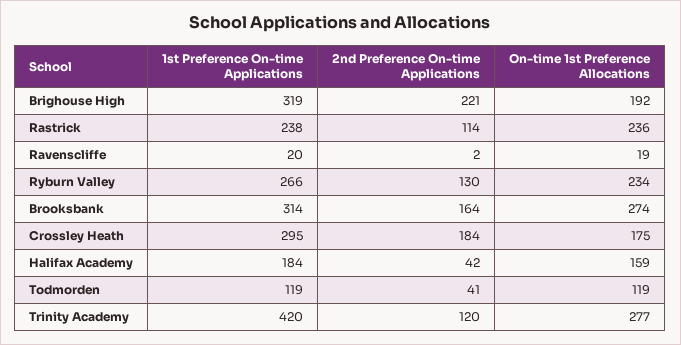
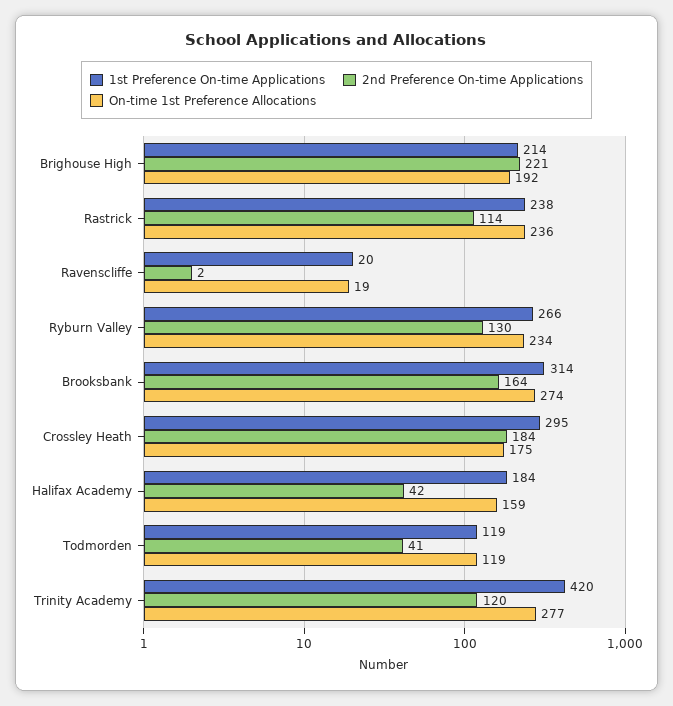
1st Preference On-time Applications, Brighouse High: 319 -> 214

